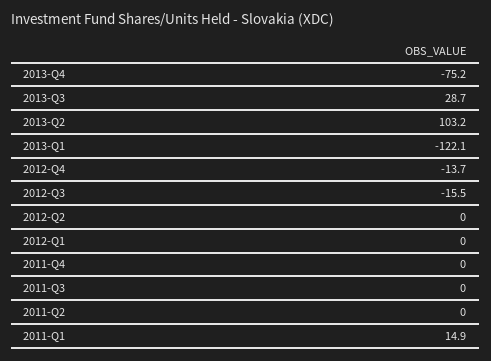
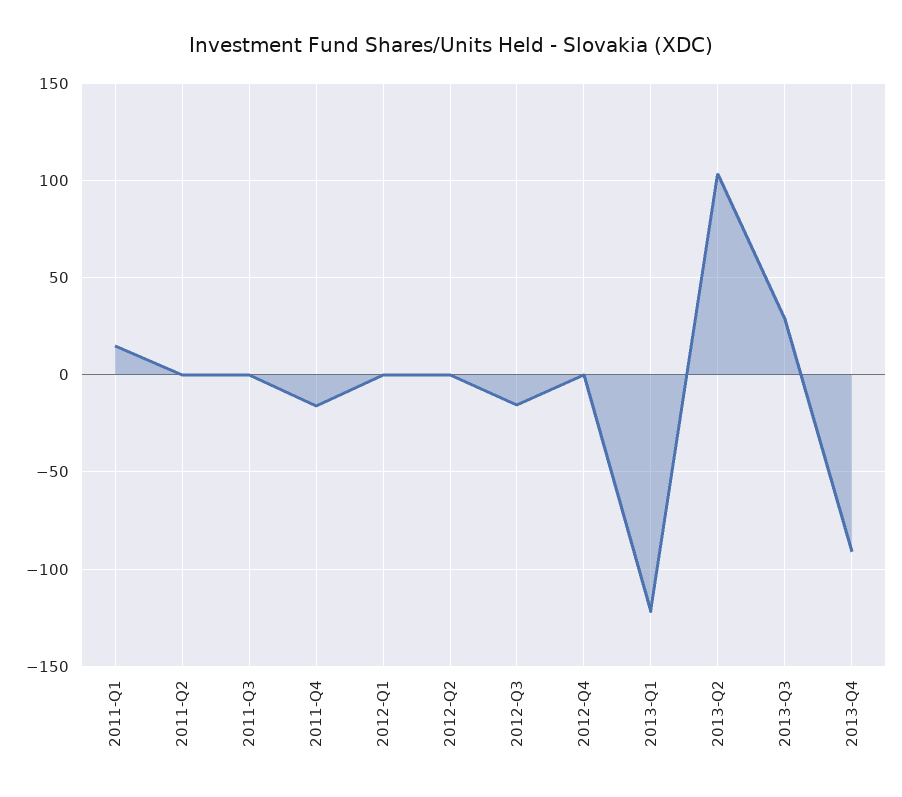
2013-Q4: -75.2 -> -90
2012-Q4: -13.7 -> 0
2011-Q4: 0 -> -15

